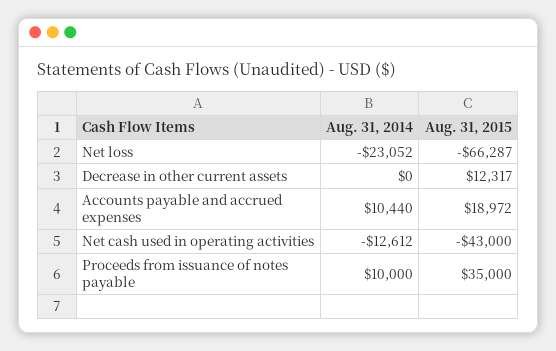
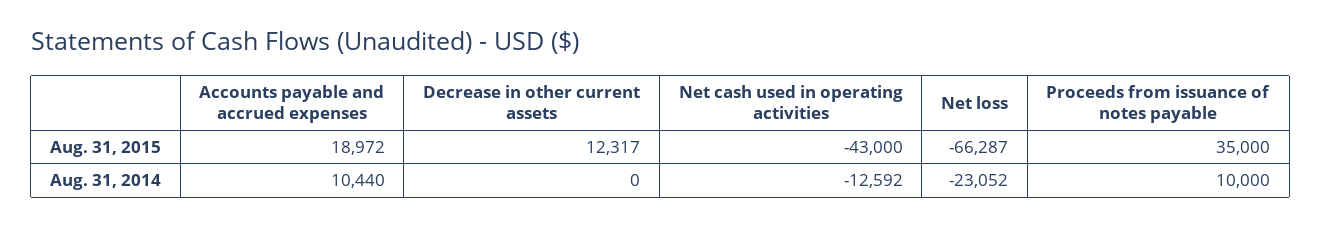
Aug. 31, 2014, Net cash used in operating activities: -12612 -> -12592

